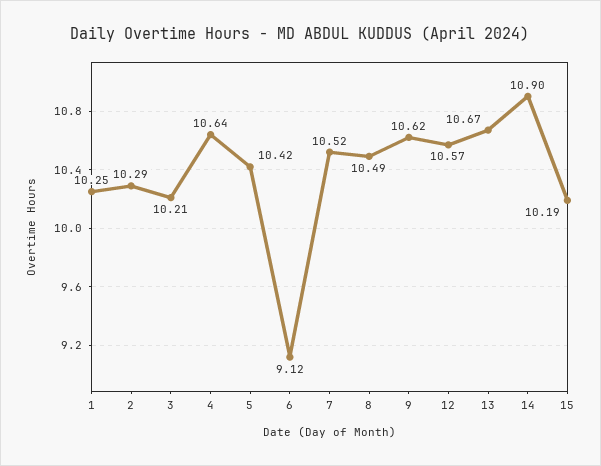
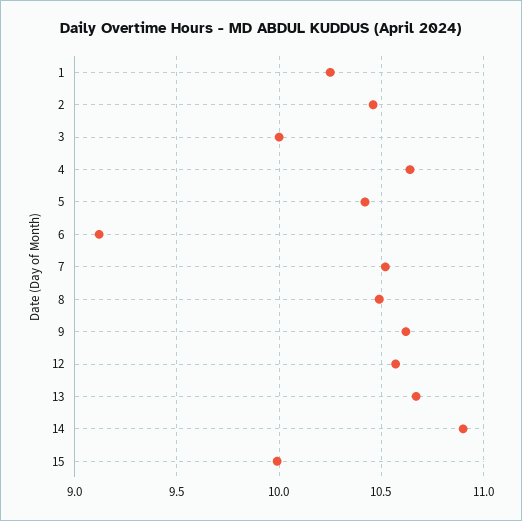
2: 10.29 -> 10.45
3: 10.21 -> 10
15: 10.19 -> 10

